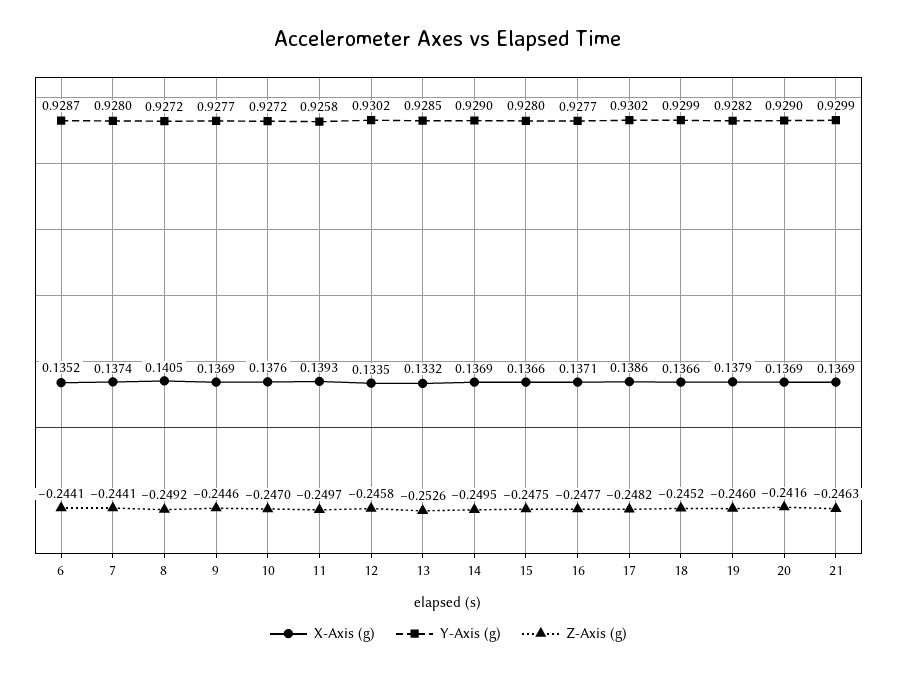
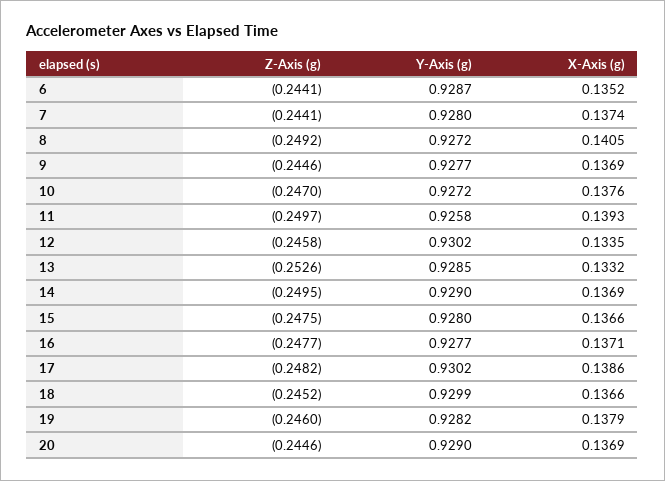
Z-Axis (g), 20: -0.2416 -> -0.2446
X-Axis (g), 21: 0.1369 -> none
Y-Axis (g), 21: 0.9299 -> none
Z-Axis (g), 21: -0.2463 -> none

